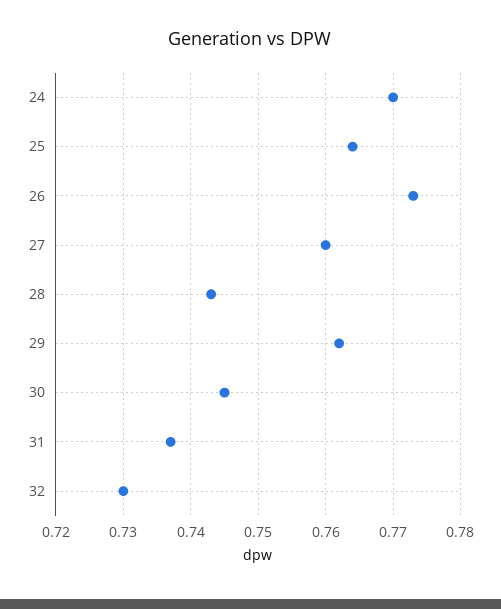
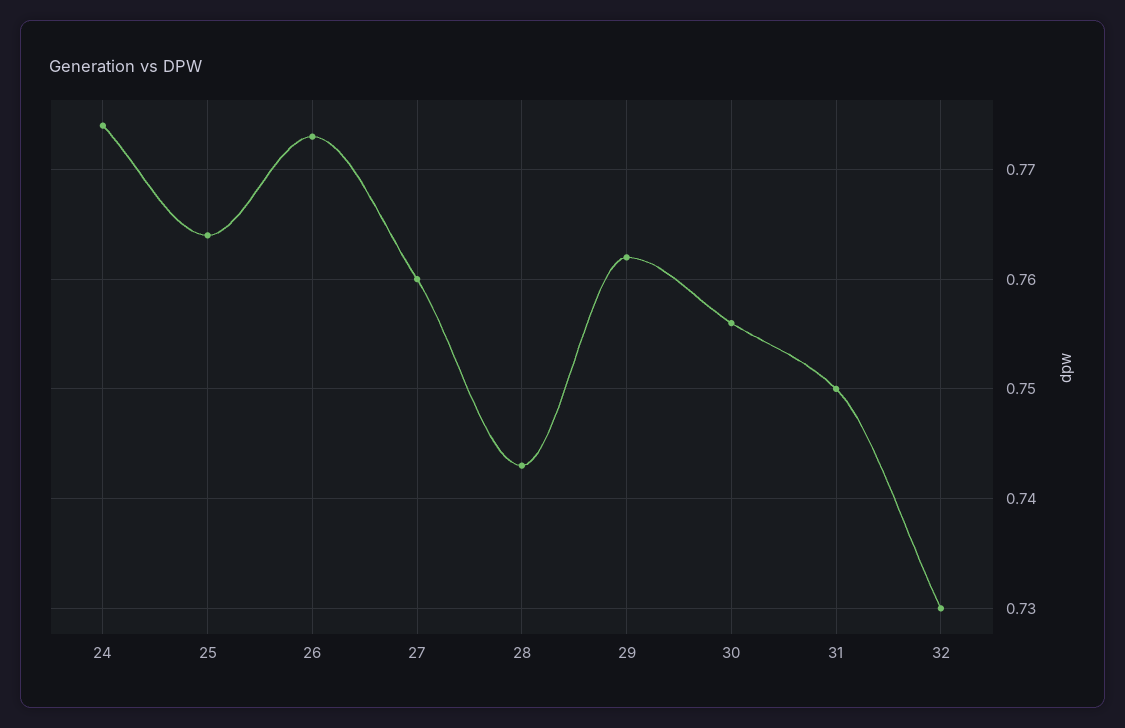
24: 0.77 -> 0.774
30: 0.745 -> 0.756
31: 0.737 -> 0.75

